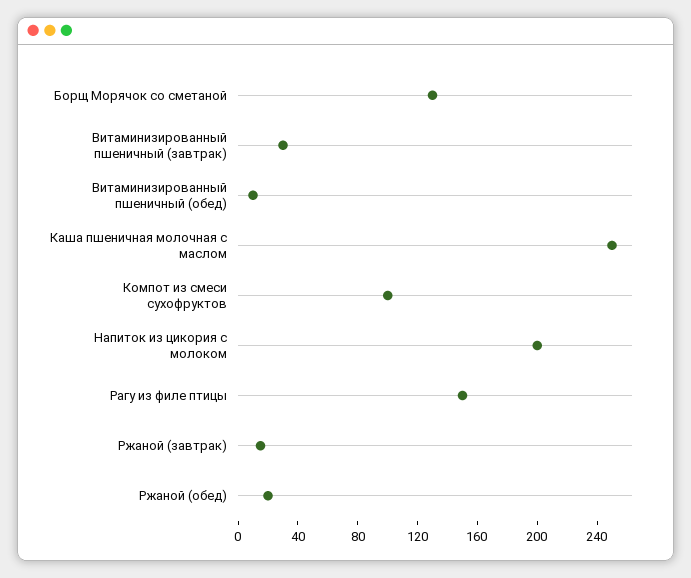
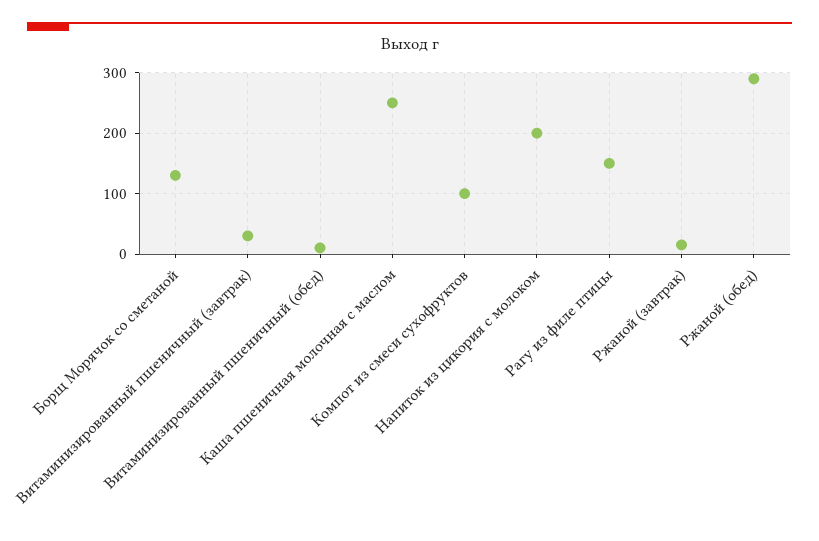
Ржаной (обед): 20 -> 290

